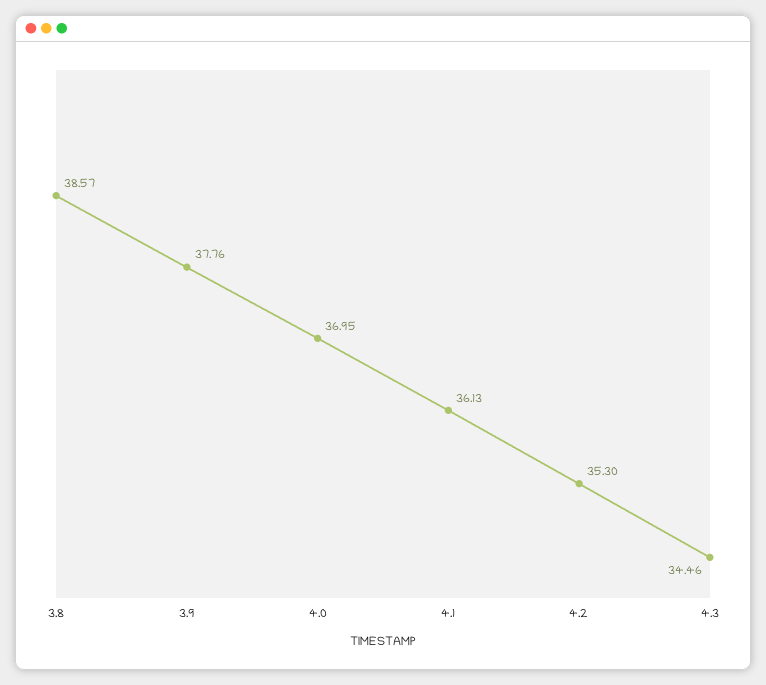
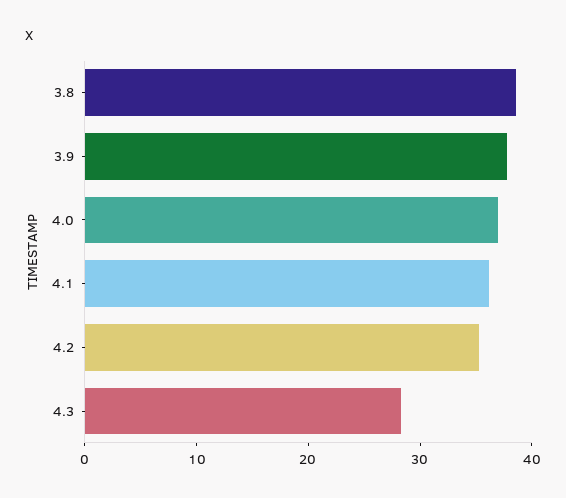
4.3: 34.46 -> 28

